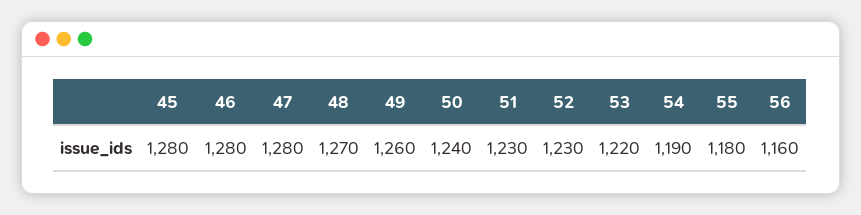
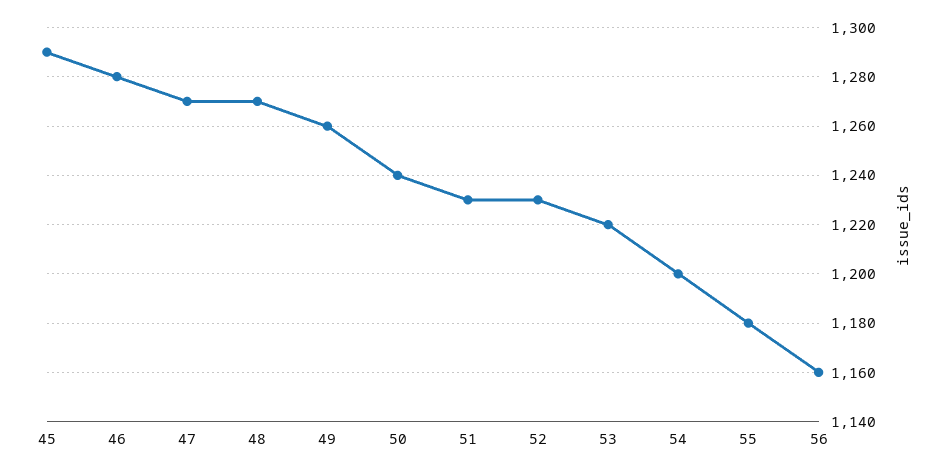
45: 1280 -> 1290
47: 1280 -> 1270
54: 1190 -> 1200

